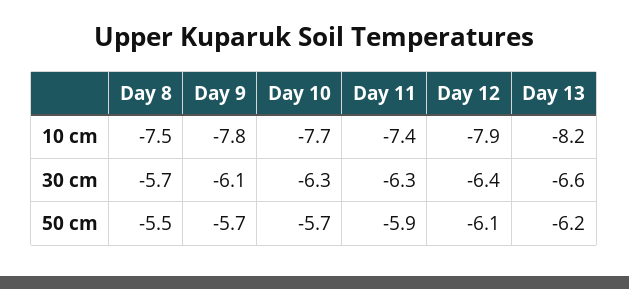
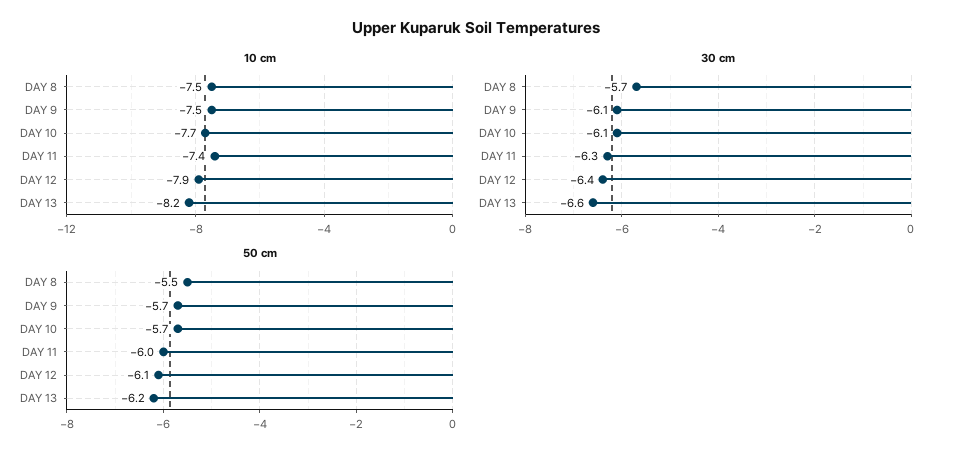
10 cm, Day 9: -7.8 -> -7.5
30 cm, Day 10: -6.3 -> -6.1
50 cm, Day 11: -5.9 -> -6

